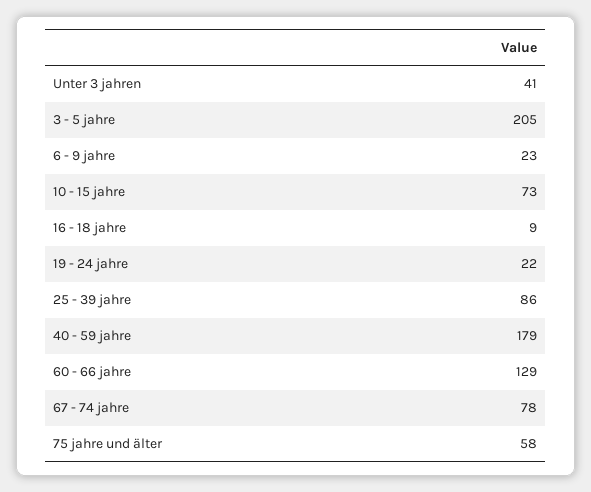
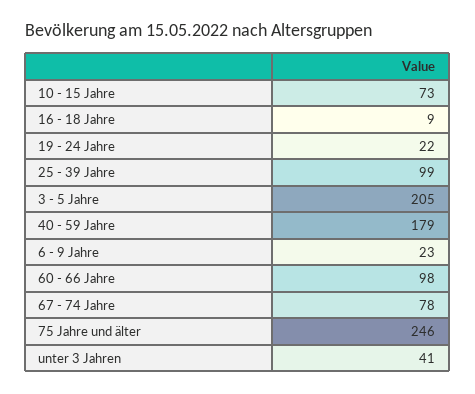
25 - 39 jahre: 86 -> 99
60 - 66 jahre: 129 -> 98
75 jahre und älter: 58 -> 246

